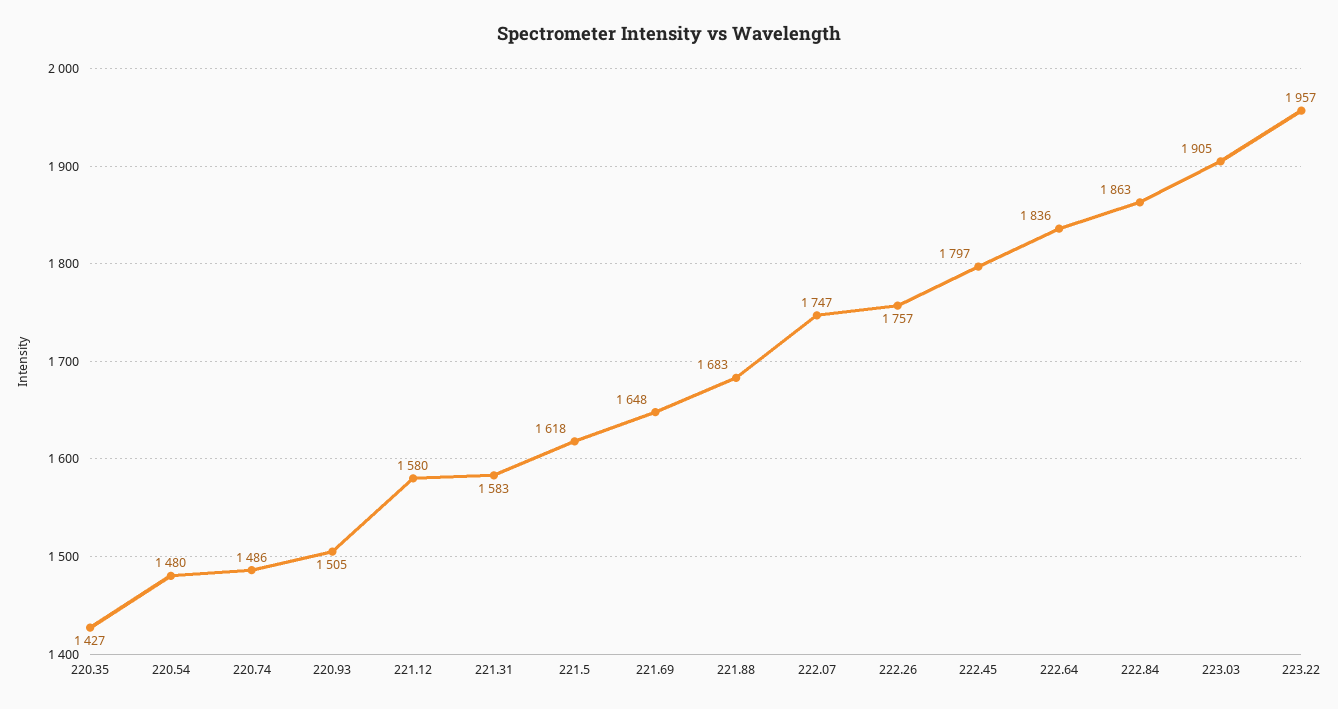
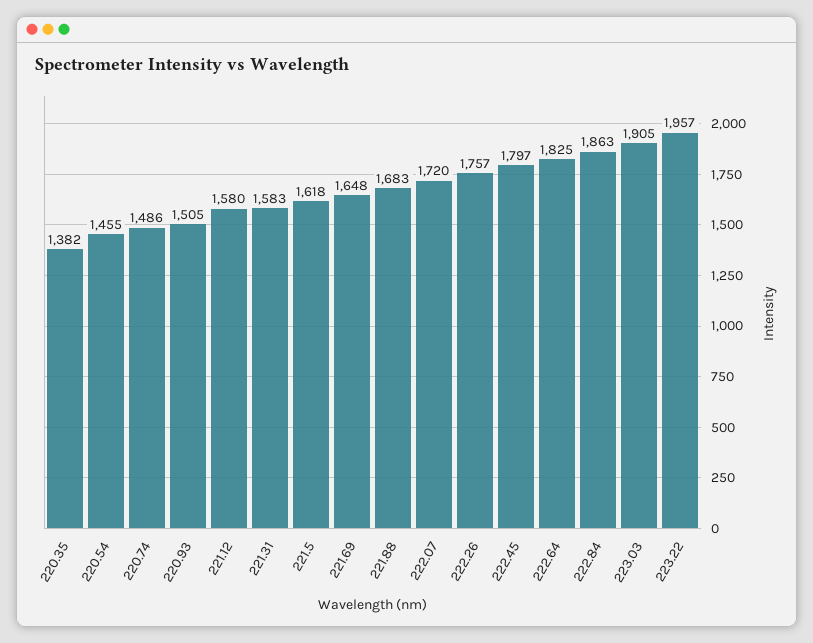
220.35: 1427 -> 1382
220.54: 1480 -> 1455
222.07: 1747 -> 1720
222.64: 1836 -> 1825

